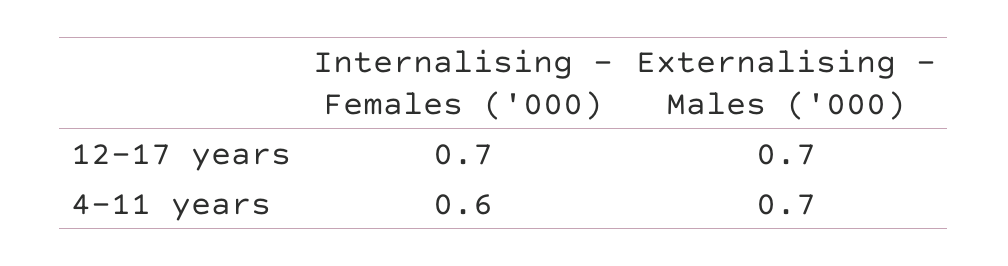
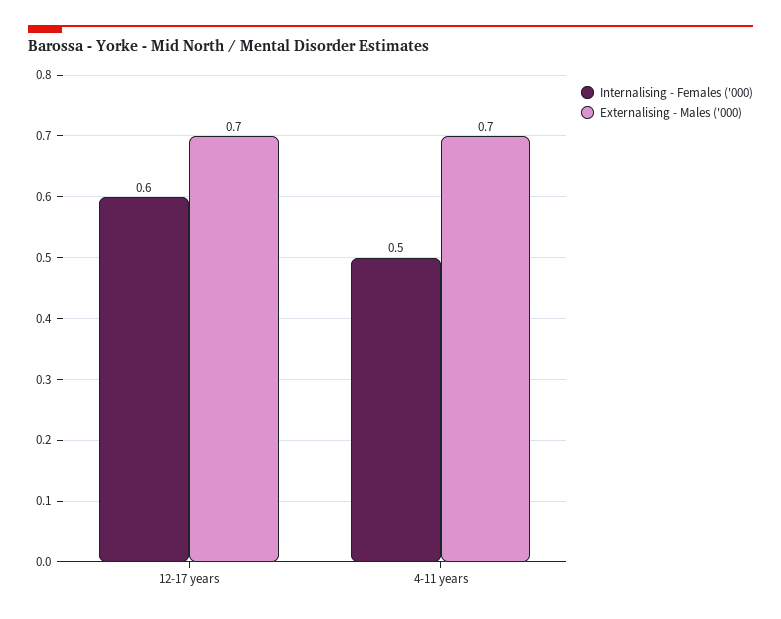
Internalising - Females ('000), 12-17 years: 0.7 -> 0.6
Internalising - Females ('000), 4-11 years: 0.6 -> 0.5

